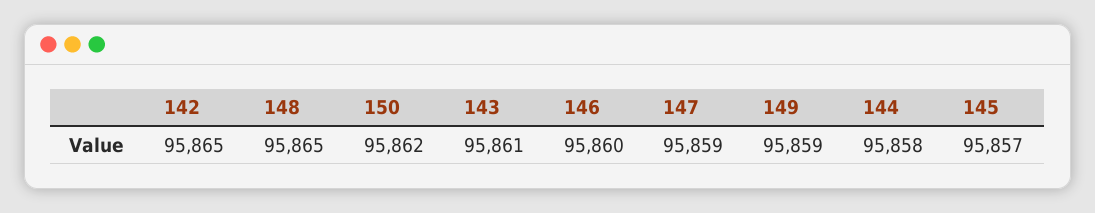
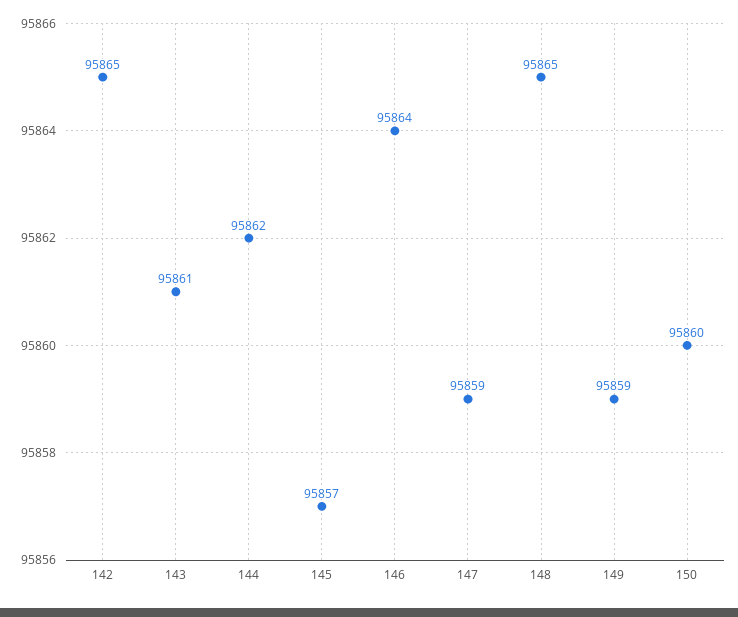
150: 95862 -> 95860
146: 95860 -> 95864
144: 95858 -> 95862

